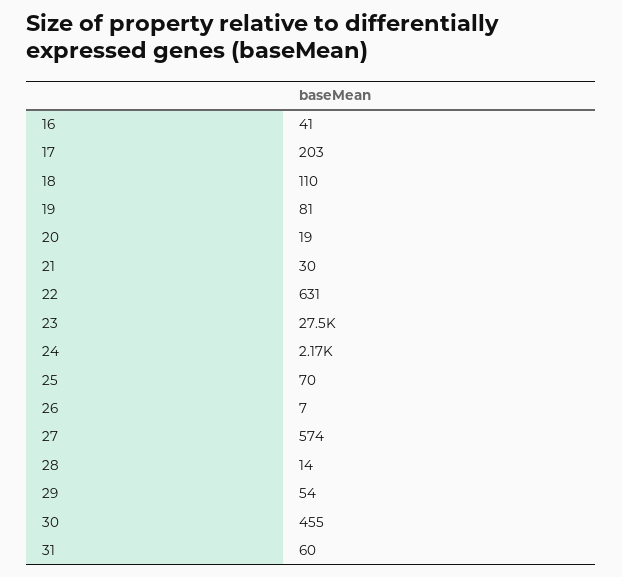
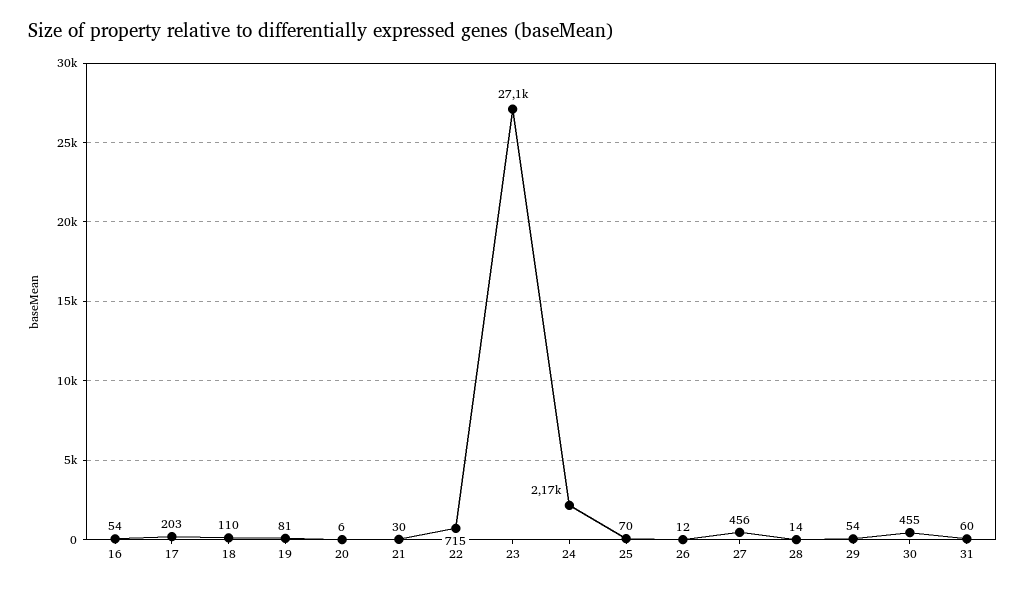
16: 41 -> 54
20: 19 -> 6
22: 631 -> 715
23: 27500 -> 27100
26: 7 -> 12
27: 574 -> 456

